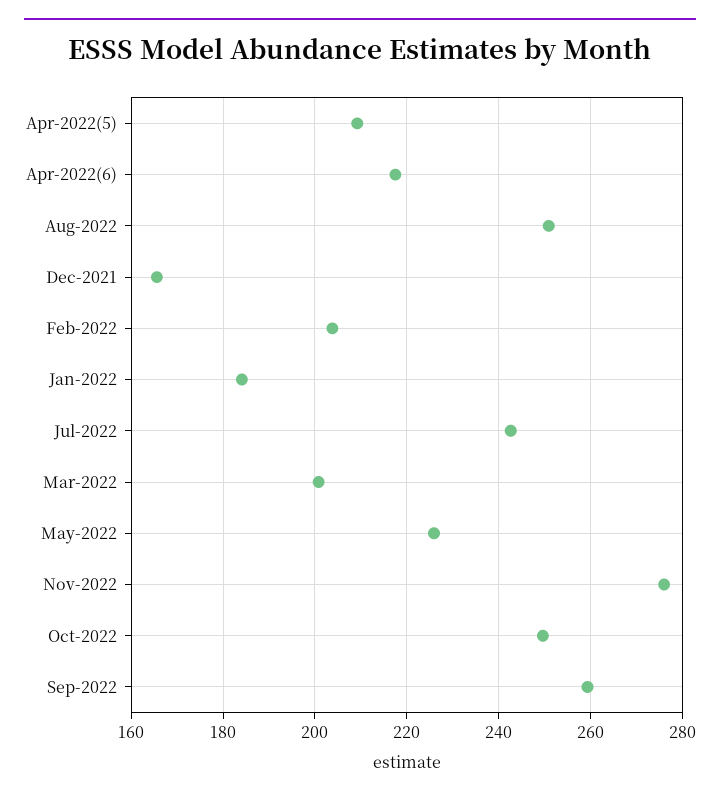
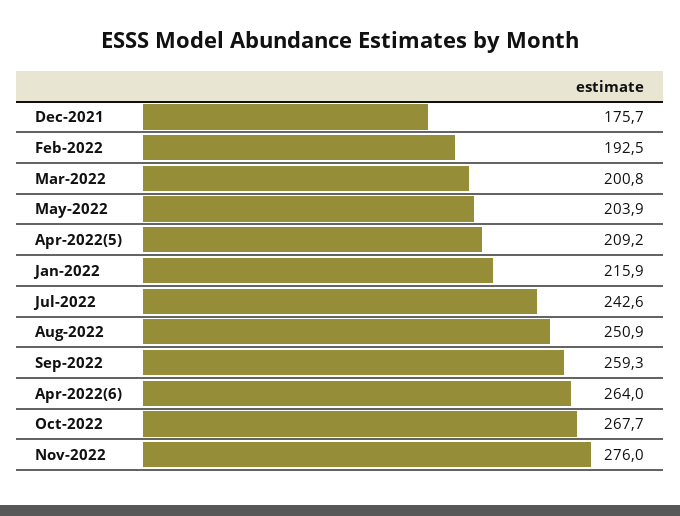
Apr-2022(6): 218 -> 264
Dec-2021: 166 -> 175.7
Feb-2022: 204 -> 192.5
Jan-2022: 184 -> 215.9
May-2022: 226 -> 203.9
Oct-2022: 250 -> 267.7

